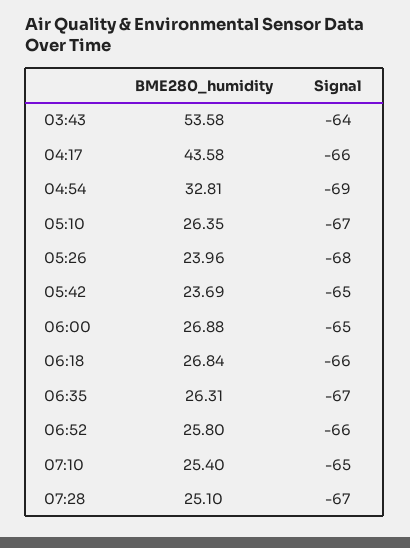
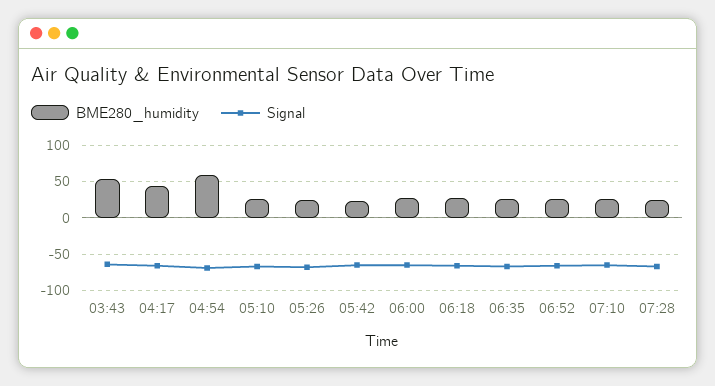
BME280_humidity, 04:54: 32.81 -> 60

